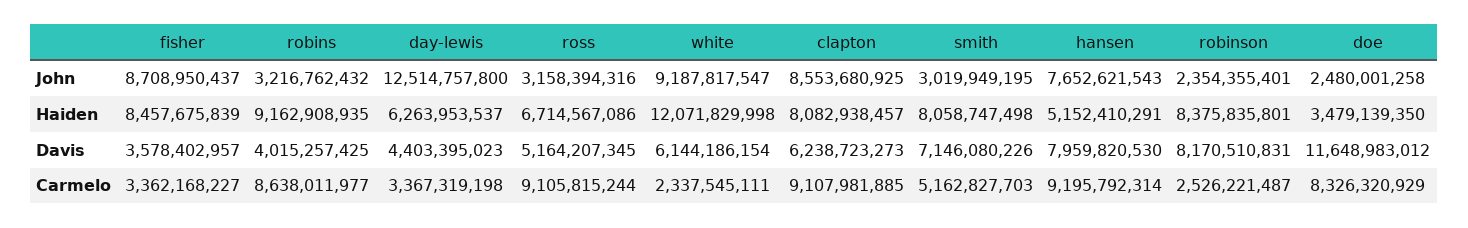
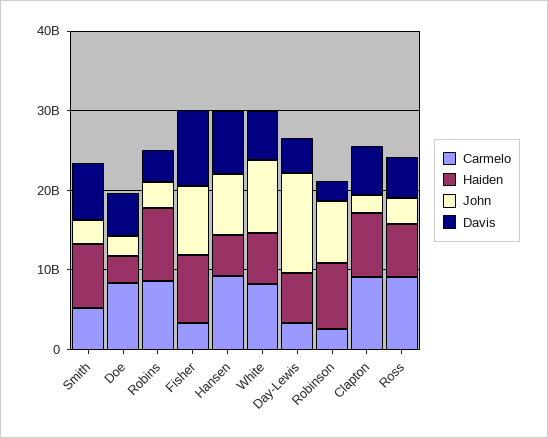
John, clapton: 8553680925 -> 2000000000
John, robinson: 2354355401 -> 8000000000
Haiden, white: 12071829998 -> 6000000000
Davis, fisher: 3578402957 -> 10000000000
Davis, robinson: 8170510831 -> 2000000000
Davis, doe: 11648983012 -> 6000000000
Carmelo, white: 2337545111 -> 8000000000

